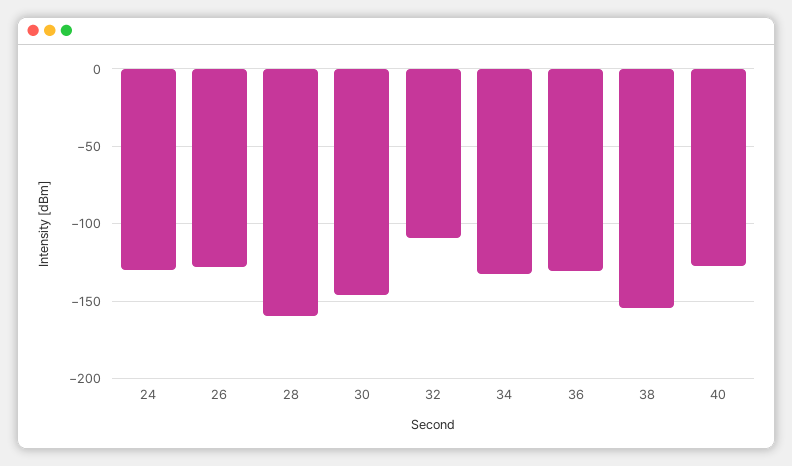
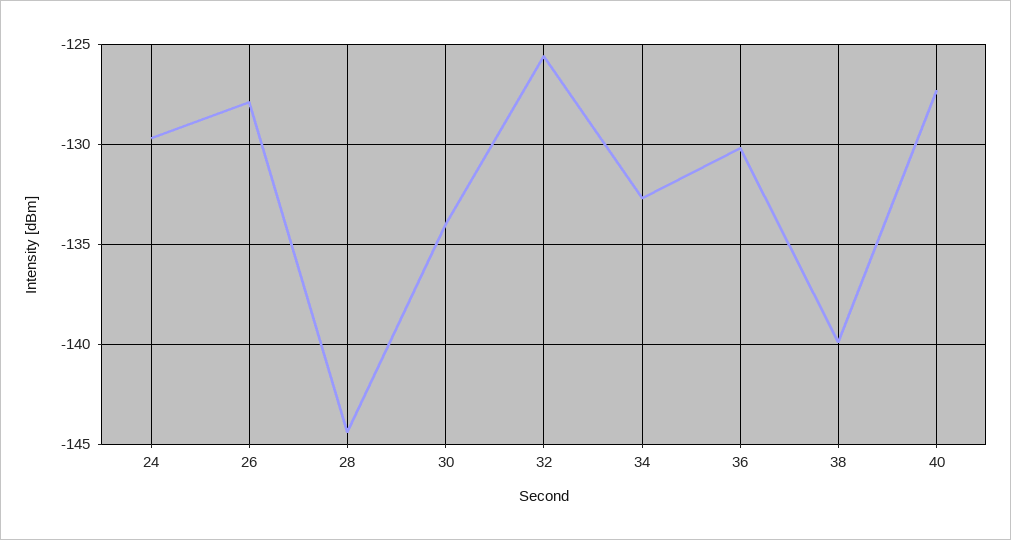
28: -160 -> -144.5
30: -145 -> -134
32: -110 -> -125.5
38: -155 -> -140

